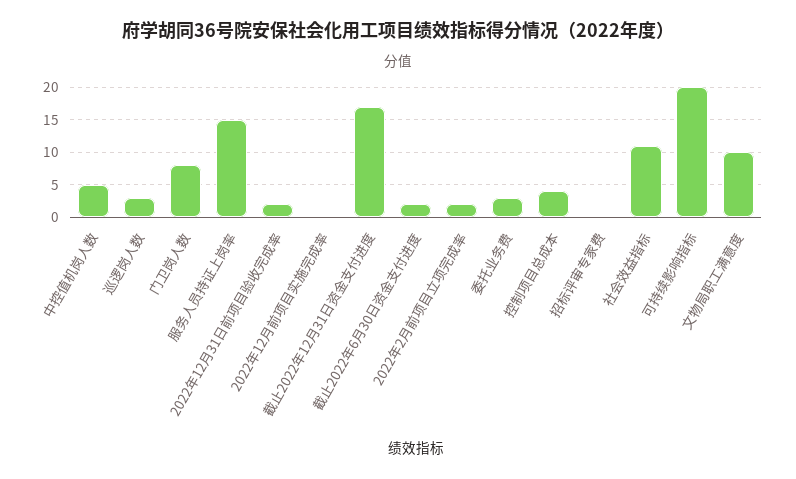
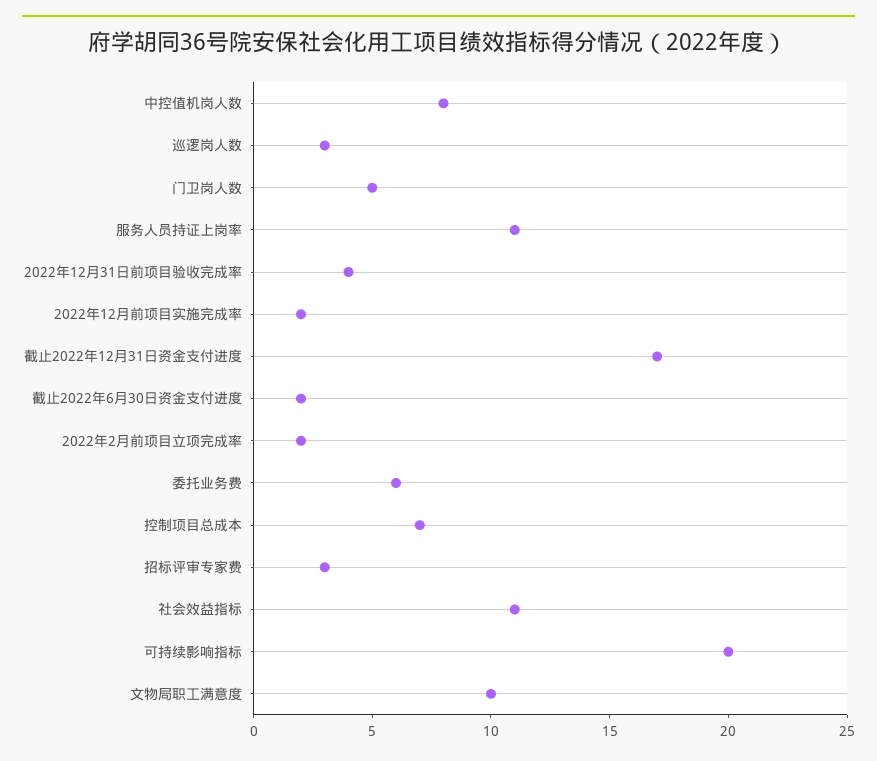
中控值机岗人数: 5 -> 8
门卫岗人数: 8 -> 5
服务人员持证上岗率: 15 -> 11
2022年12月31日前项目验收完成率: 2 -> 4
2022年12月前项目实施完成率: 0 -> 2
委托业务费: 3 -> 6
控制项目总成本: 4 -> 7
招标评审专家费: 0 -> 3

